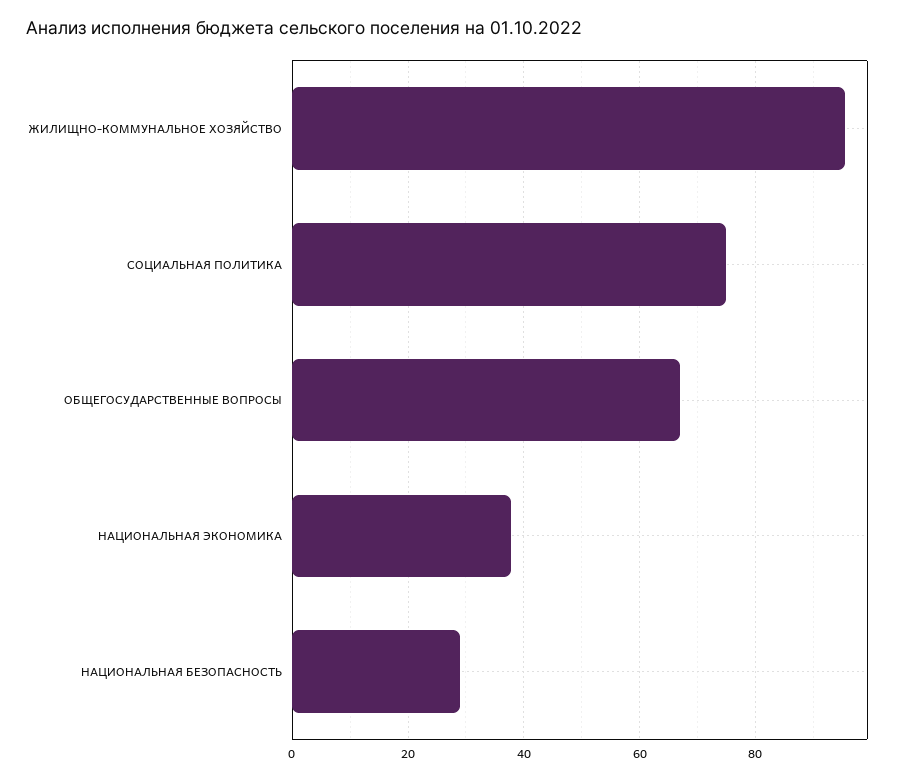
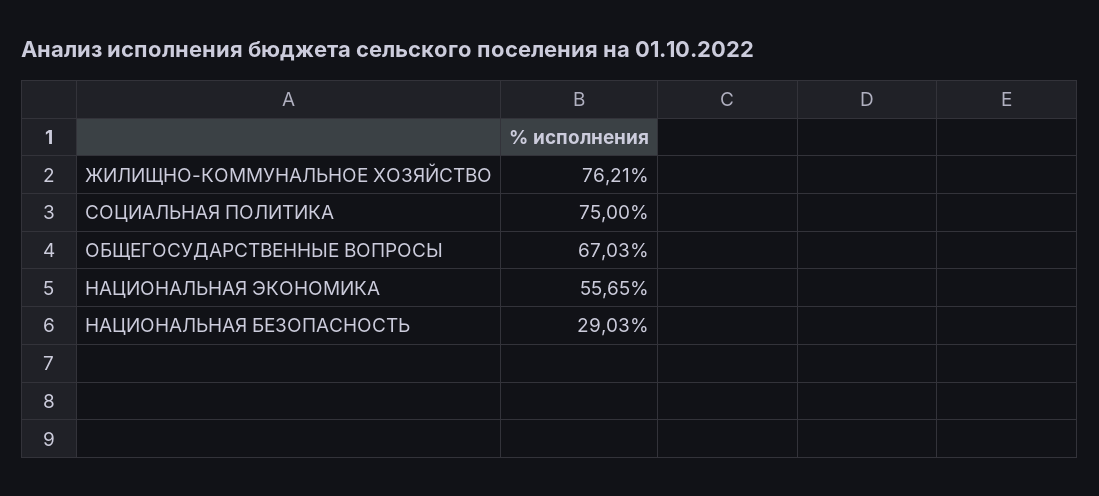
ЖИЛИЩНО-КОММУНАЛЬНОЕ ХОЗЯЙСТВО: 96 -> 76.21
НАЦИОНАЛЬНАЯ ЭКОНОМИКА: 38 -> 55.65

